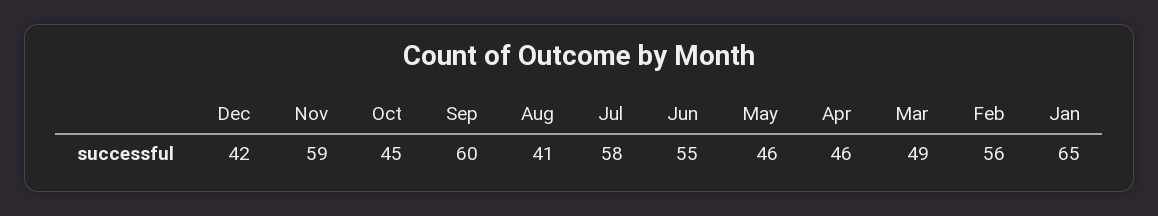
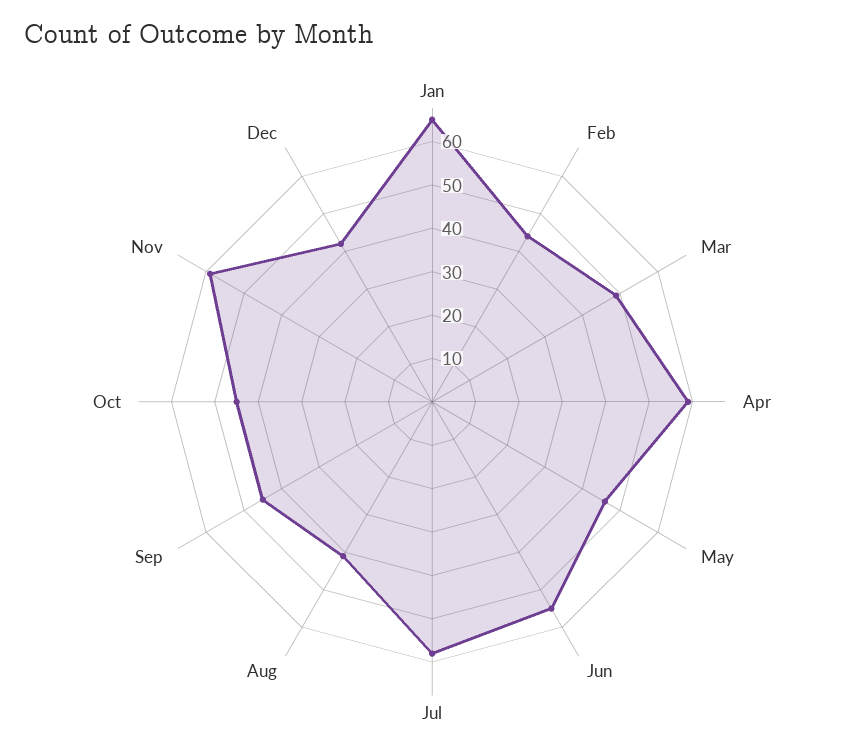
Sep: 60 -> 45
Apr: 46 -> 60
Feb: 56 -> 45

